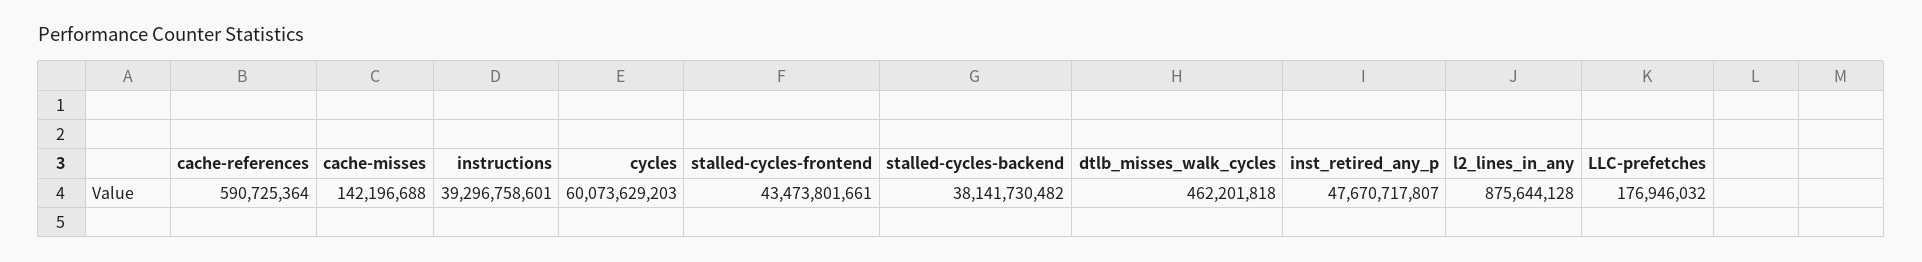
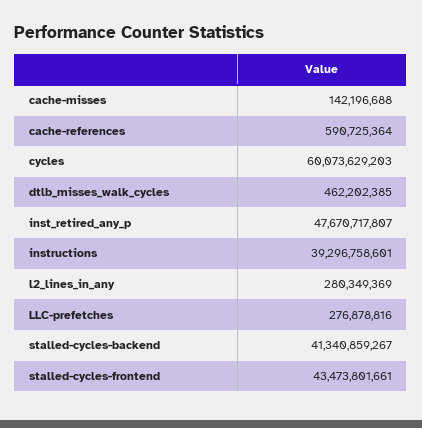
stalled-cycles-backend: 38141730482 -> 41340859267
dtlb_misses_walk_cycles: 462201818 -> 462202385
l2_lines_in_any: 875644128 -> 280349369
LLC-prefetches: 176946032 -> 276878816

